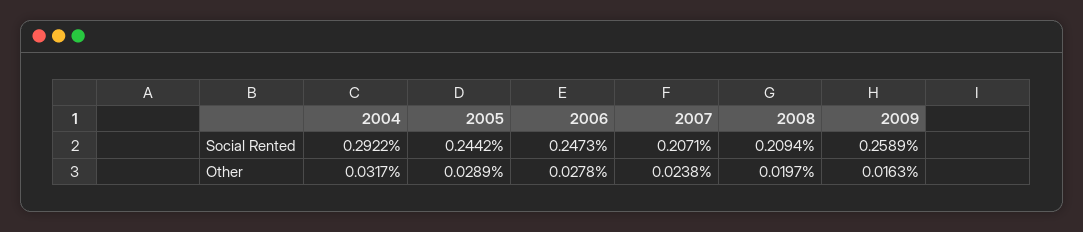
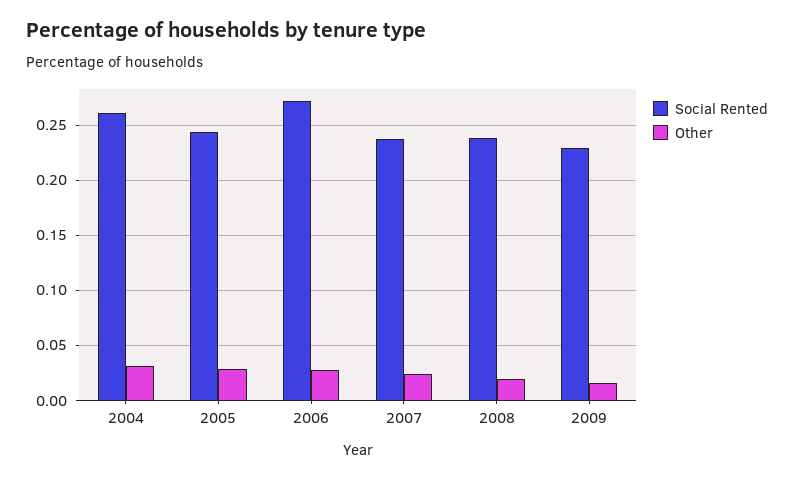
Social Rented, 2004: 0.2922 -> 0.26
Social Rented, 2006: 0.2473 -> 0.27
Social Rented, 2007: 0.2071 -> 0.24
Social Rented, 2008: 0.2094 -> 0.24
Social Rented, 2009: 0.2589 -> 0.23

